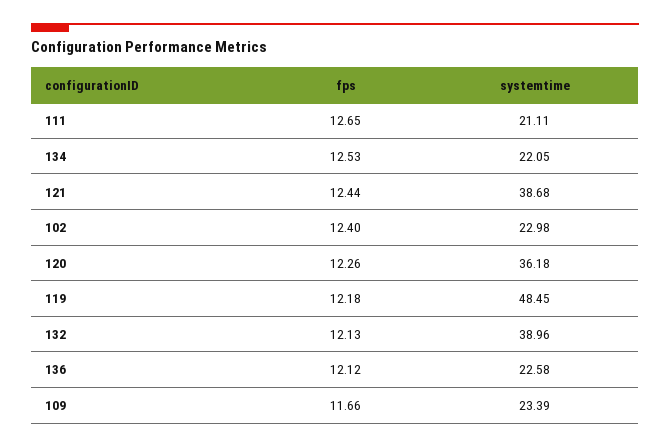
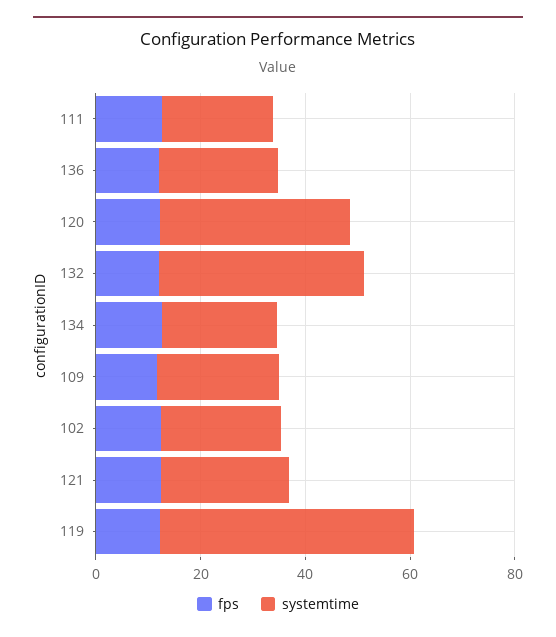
systemtime, 121: 38.68 -> 25

